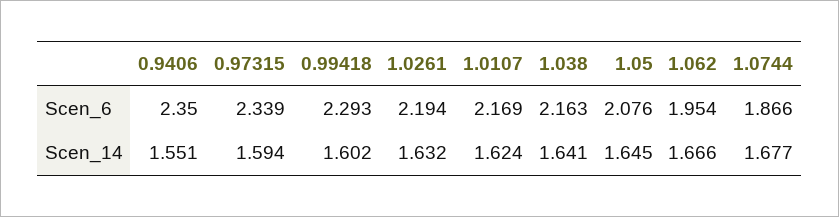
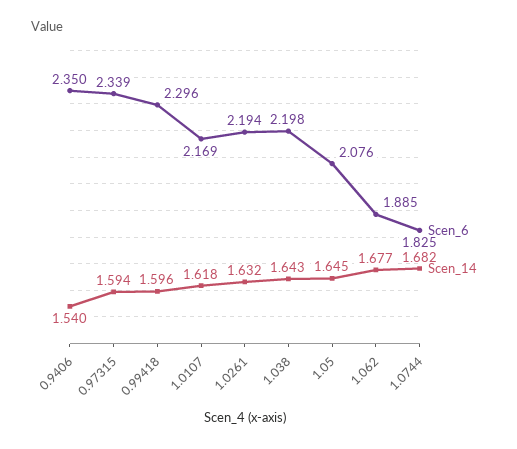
Scen_6, 0.99418: 2.293 -> 2.296
Scen_6, 1.038: 2.163 -> 2.198
Scen_6, 1.062: 1.954 -> 1.885
Scen_6, 1.0744: 1.866 -> 1.825
Scen_14, 0.9406: 1.551 -> 1.54
Scen_14, 0.99418: 1.602 -> 1.596
Scen_14, 1.0107: 1.624 -> 1.618
Scen_14, 1.038: 1.641 -> 1.643
Scen_14, 1.062: 1.666 -> 1.677
Scen_14, 1.0744: 1.677 -> 1.682

